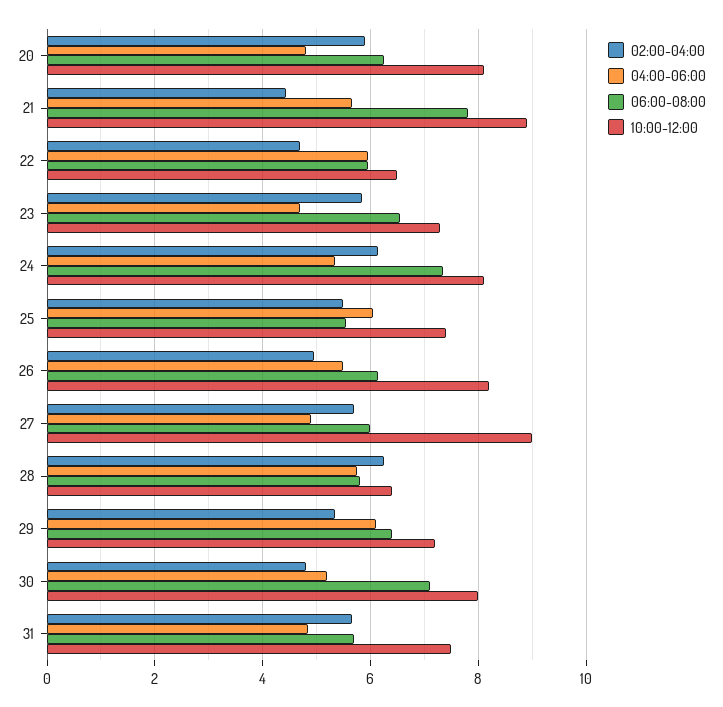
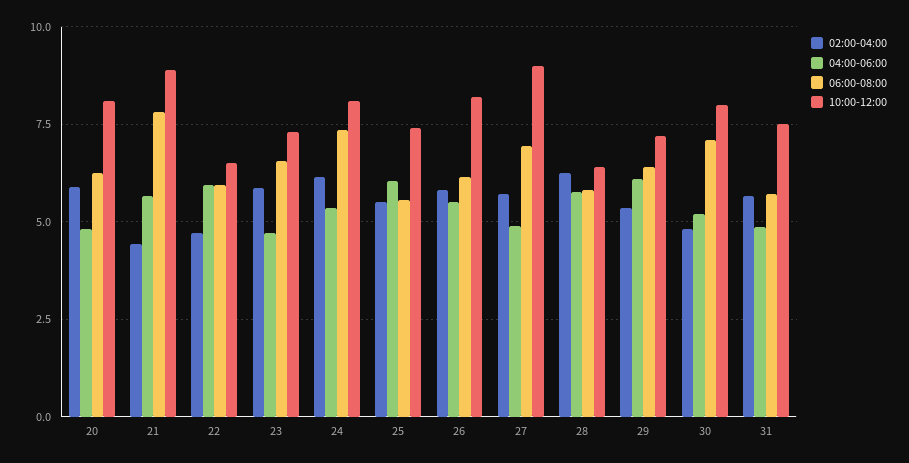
02:00-04:00, 26: 5 -> 5.75
06:00-08:00, 27: 6 -> 7

